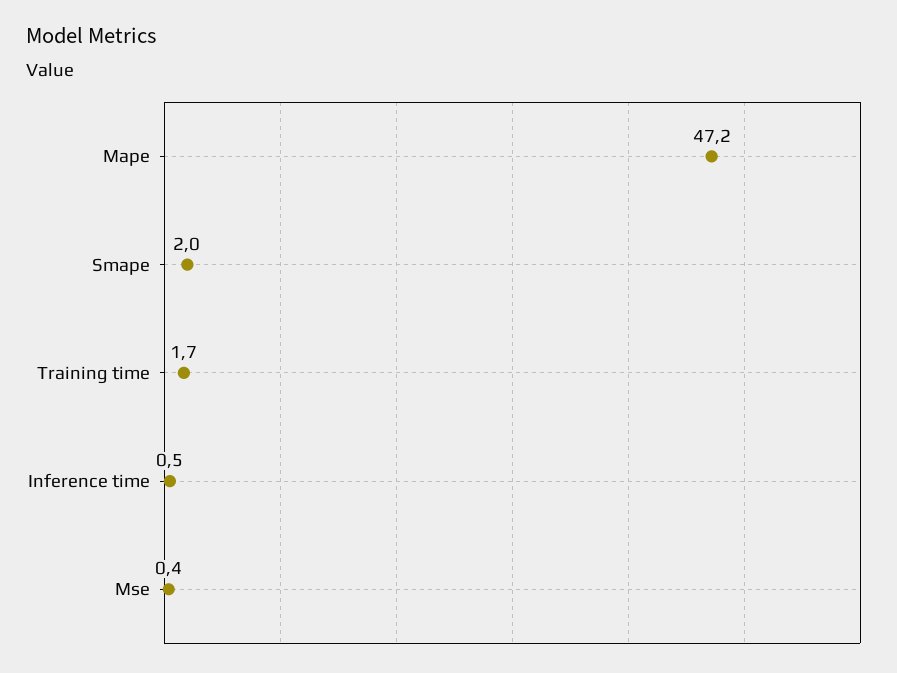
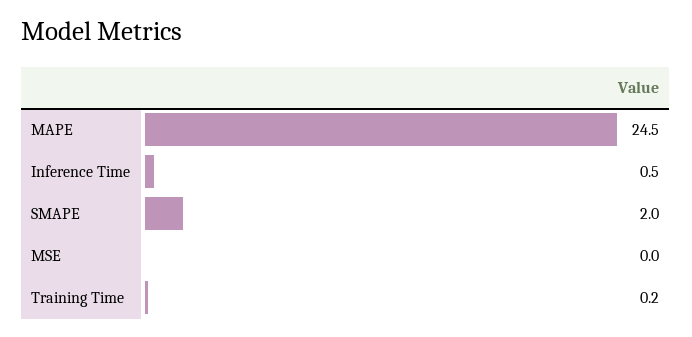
Mape: 47.2 -> 24.5
Training time: 1.7 -> 0.2
Mse: 0.4 -> 0

